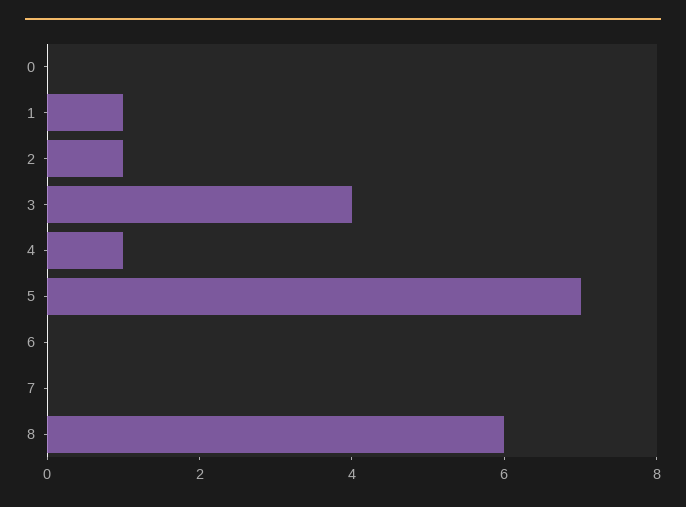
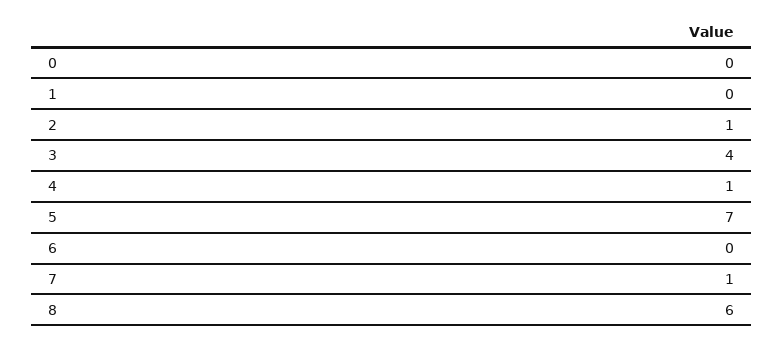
1: 1 -> 0
7: 0 -> 1

